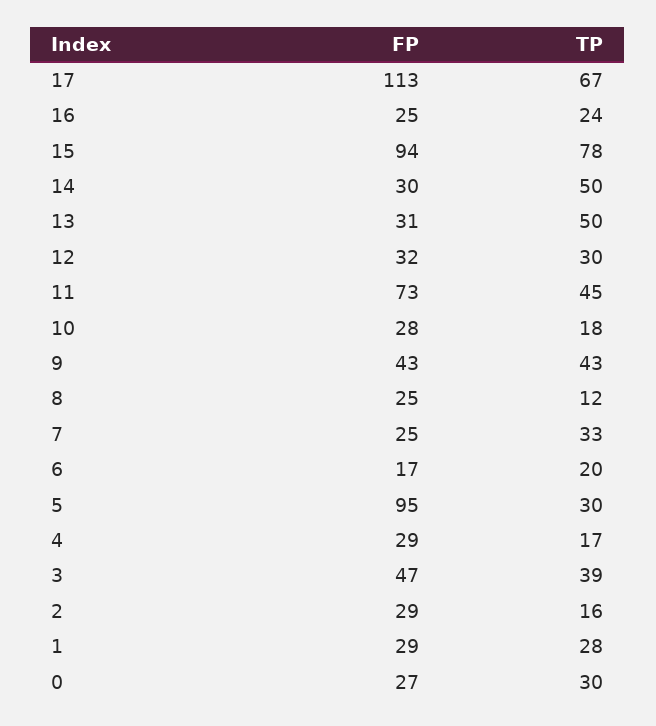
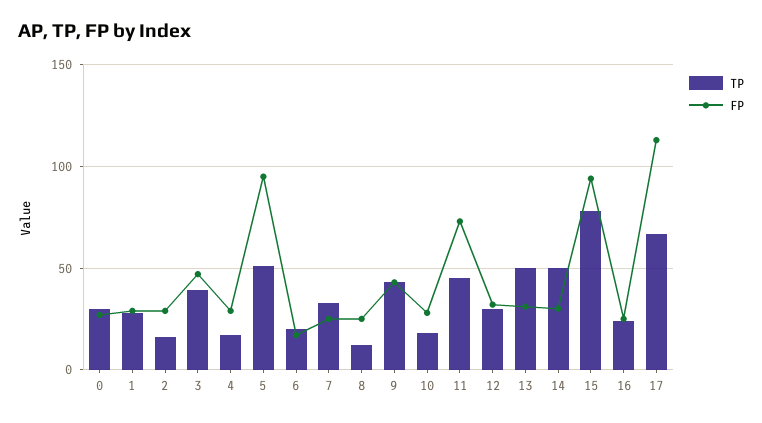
TP, 5: 30 -> 50

